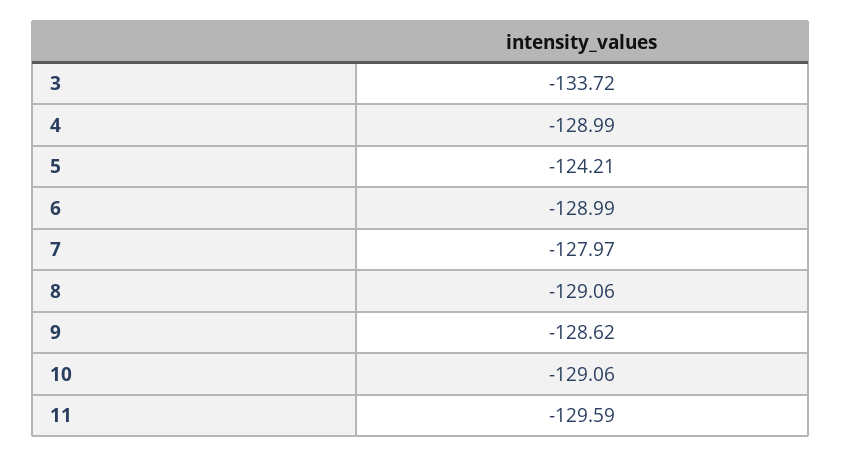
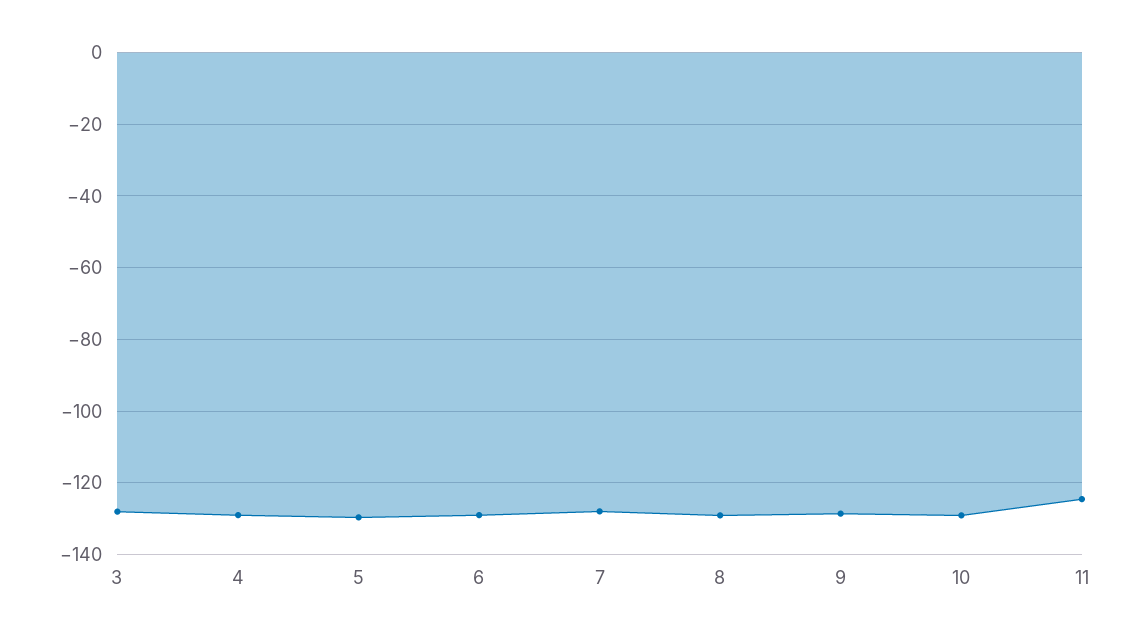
3: -133.72 -> -128
5: -124.21 -> -130
11: -129.59 -> -124

